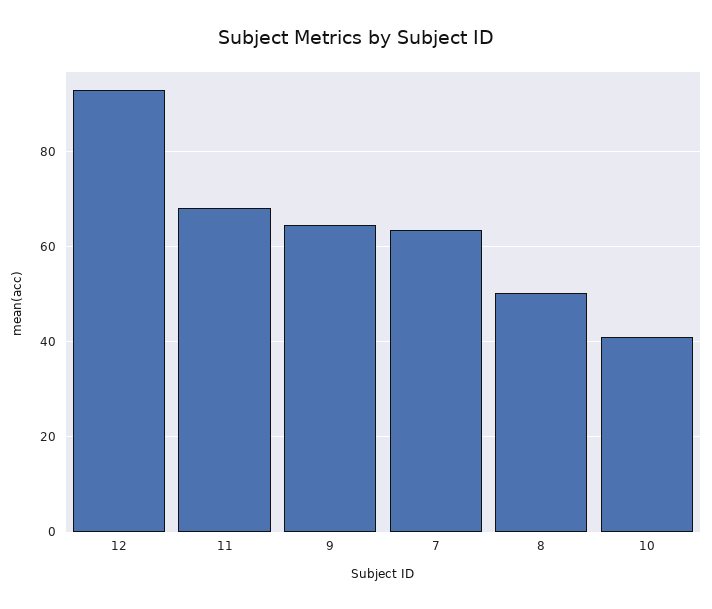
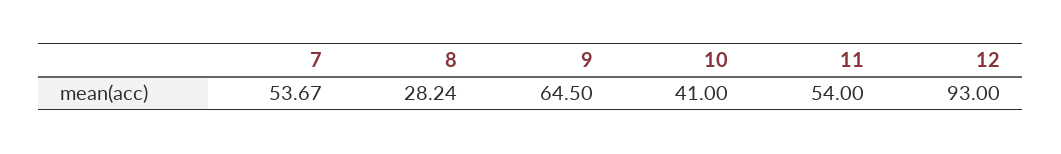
11: 68 -> 54
7: 64 -> 53.67
8: 50 -> 28.24

